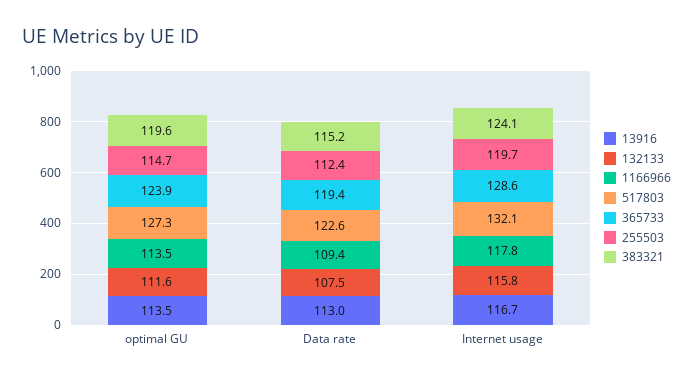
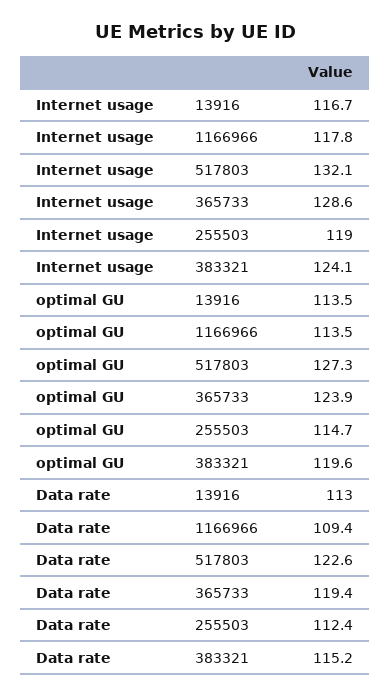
132133, optimal GU: 111.6 -> none
132133, Data rate: 107.5 -> none
132133, Internet usage: 115.8 -> none
255503, Internet usage: 119.7 -> 119

